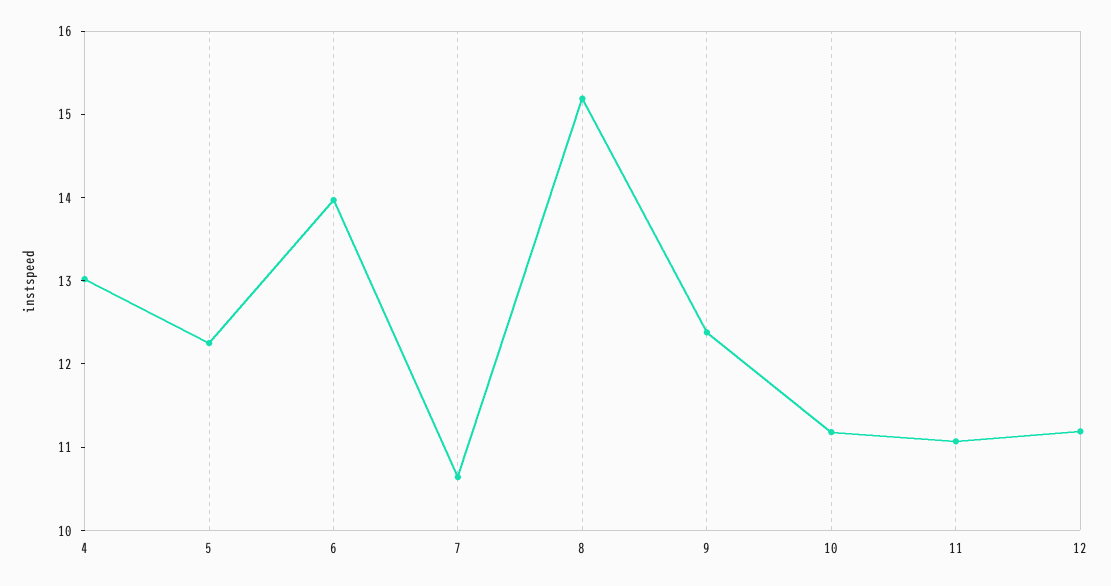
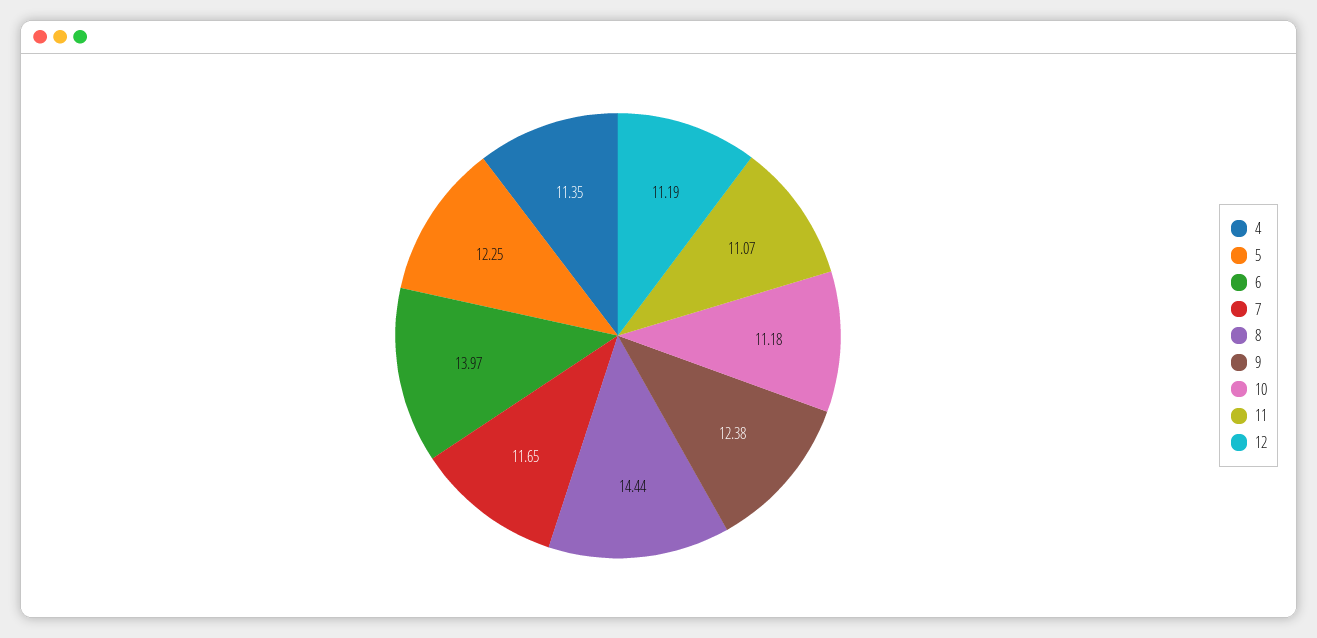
4: 13 -> 11.35
7: 10.6 -> 11.65
8: 15.2 -> 14.44

